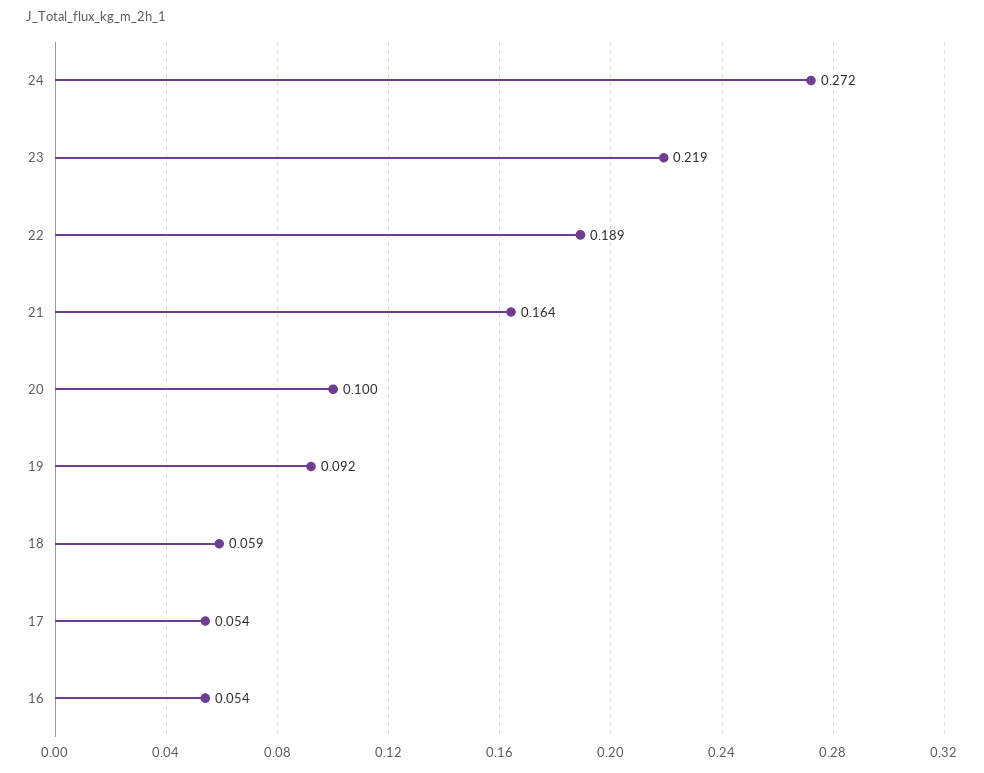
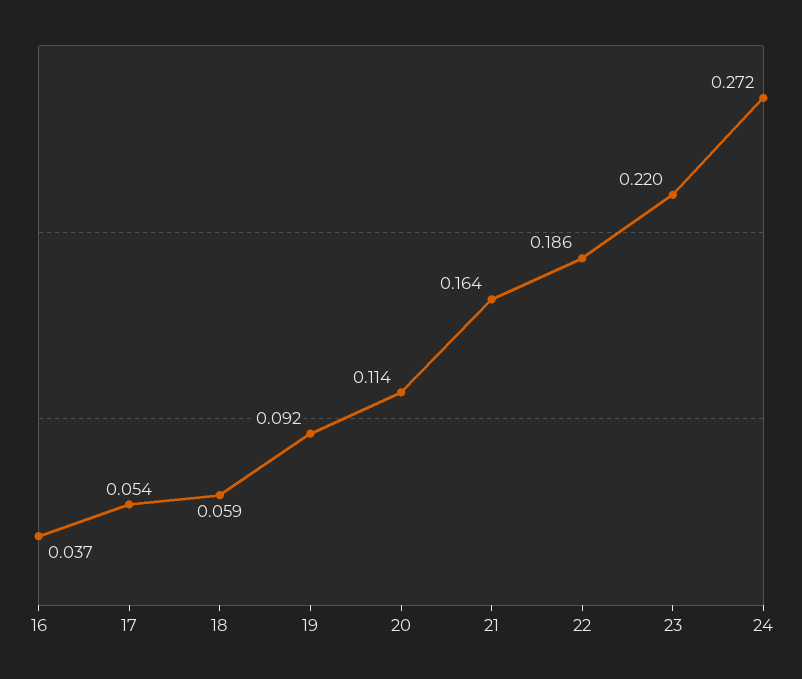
23: 0.219 -> 0.22
22: 0.189 -> 0.186
20: 0.1 -> 0.114
16: 0.054 -> 0.037

